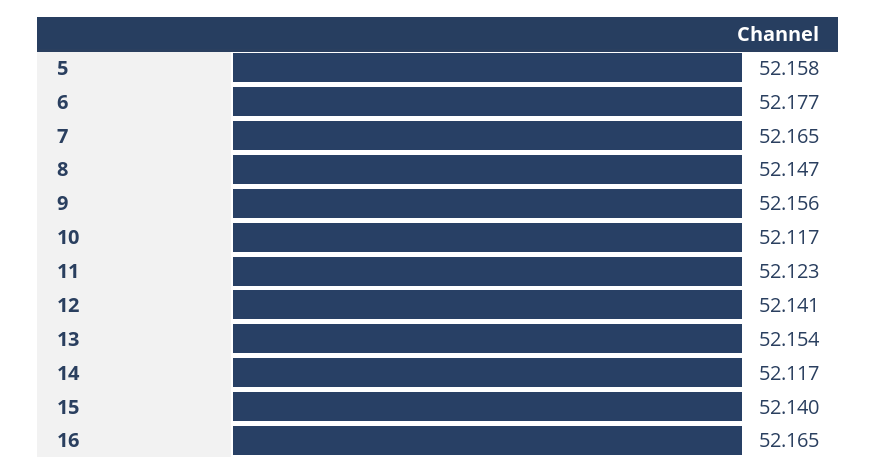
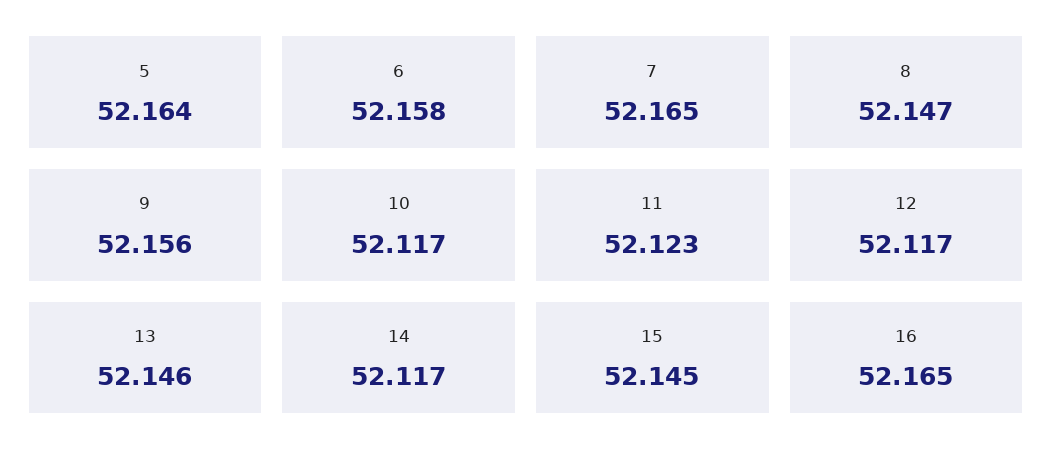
5: 52.158 -> 52.164
6: 52.177 -> 52.158
12: 52.141 -> 52.117
13: 52.154 -> 52.146
15: 52.14 -> 52.145

